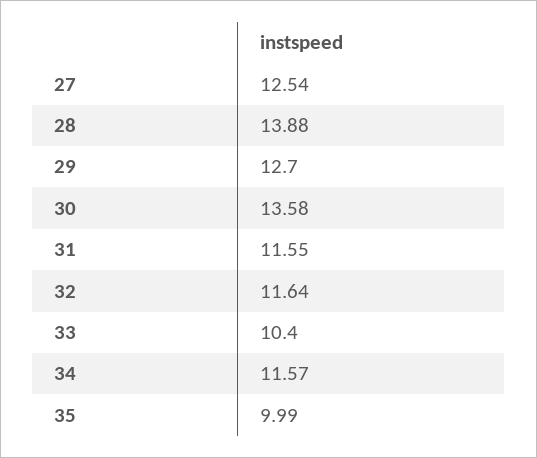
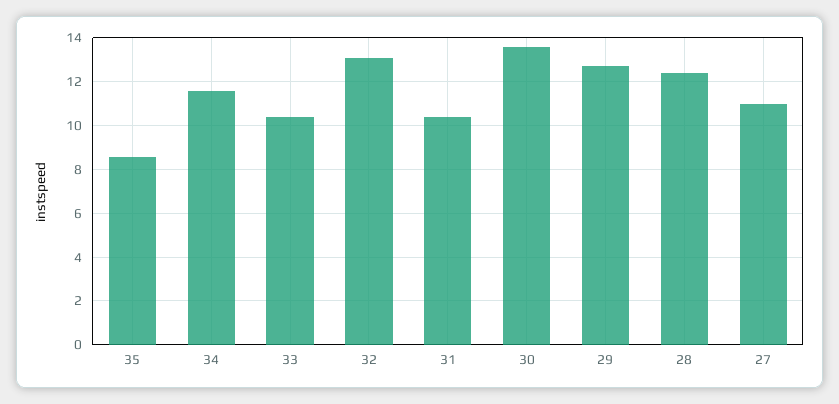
27: 12.54 -> 11
28: 13.88 -> 12.5
31: 11.55 -> 10.5
32: 11.64 -> 13
35: 9.99 -> 8.5

